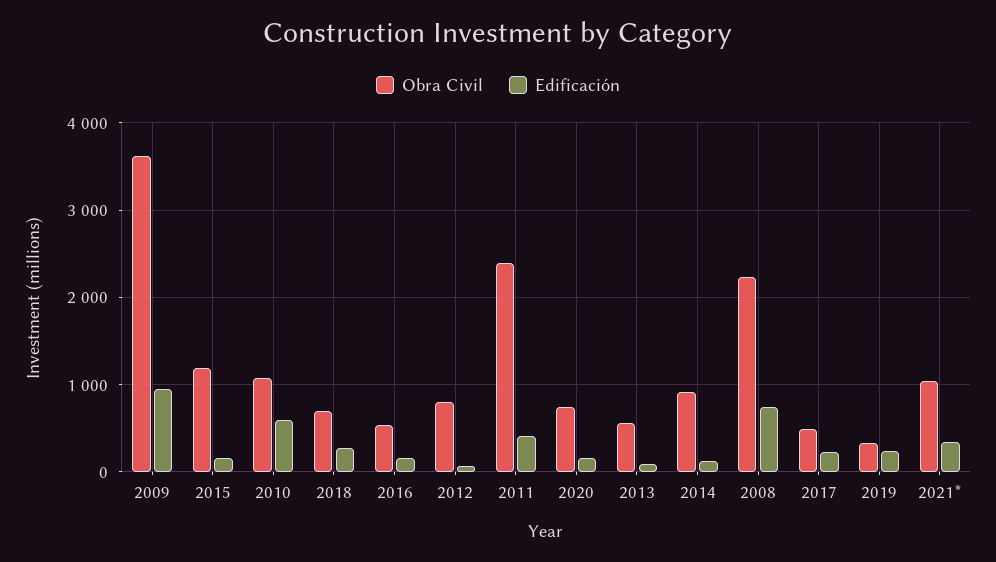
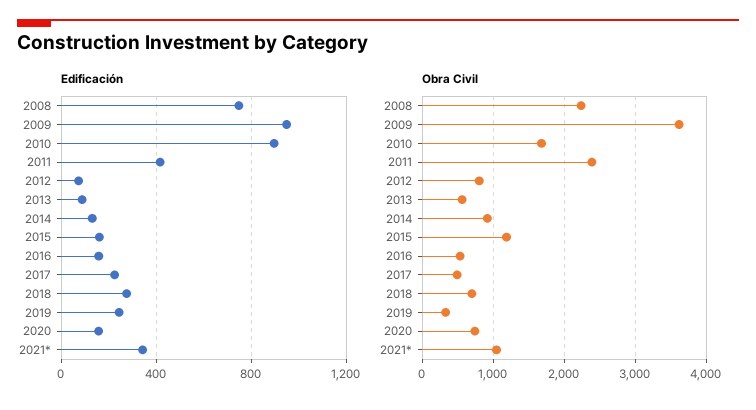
Obra Civil, 2010: 1100 -> 1700
Edificación, 2010: 600 -> 900

